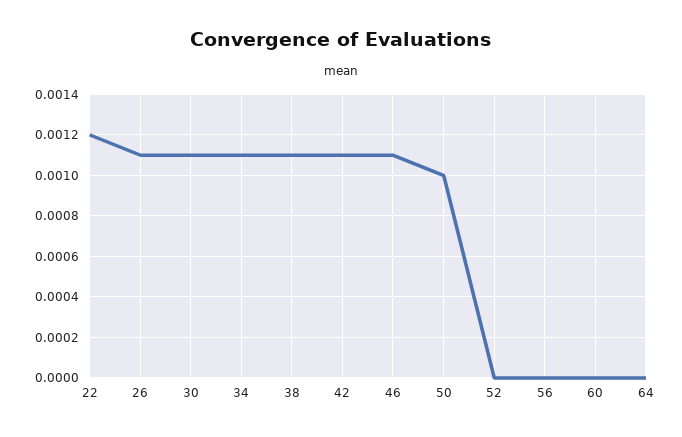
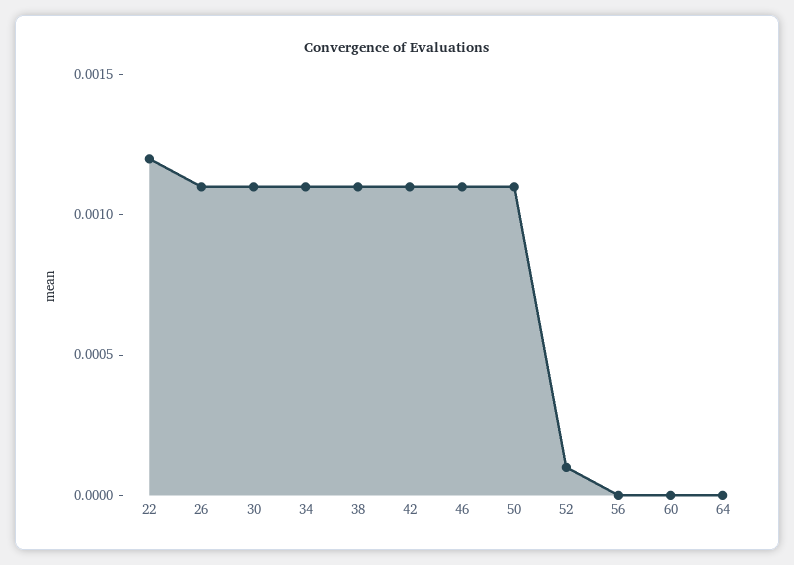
50: 0.001 -> 0.0011
52: 0 -> 0.0001

